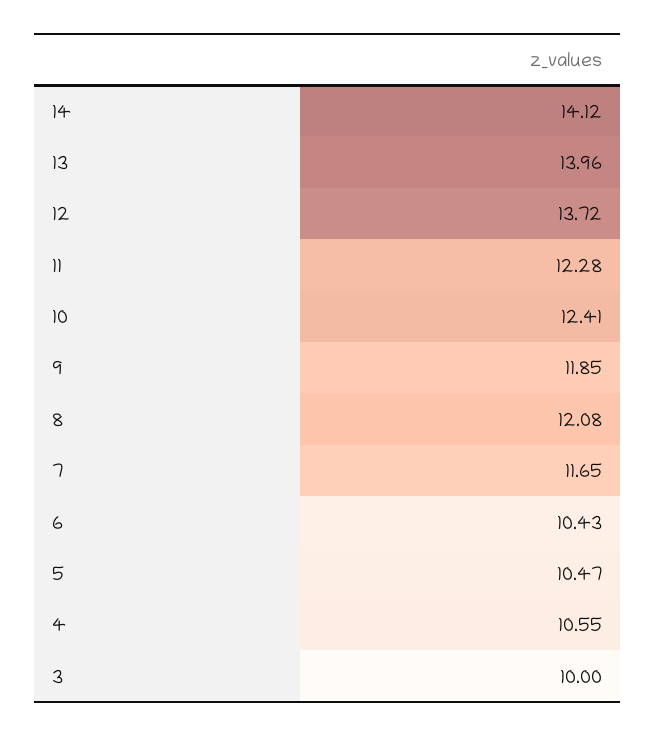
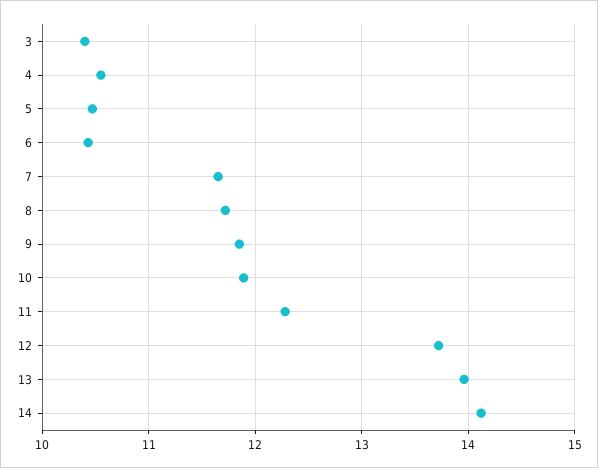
10: 12.41 -> 11.9
8: 12.08 -> 11.7
3: 10 -> 10.4

